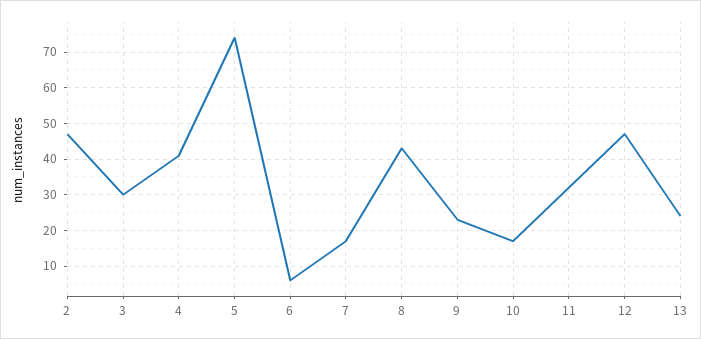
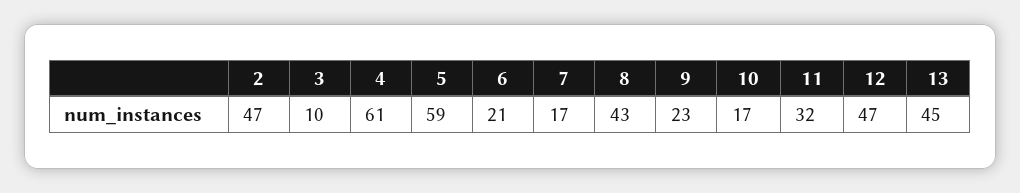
3: 30 -> 10
4: 40 -> 61
5: 75 -> 59
6: 5 -> 21
13: 25 -> 45

